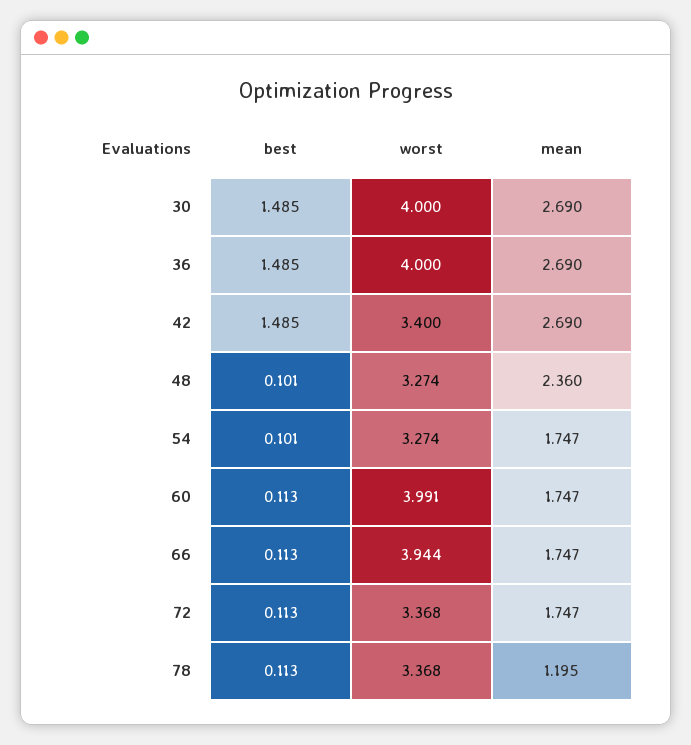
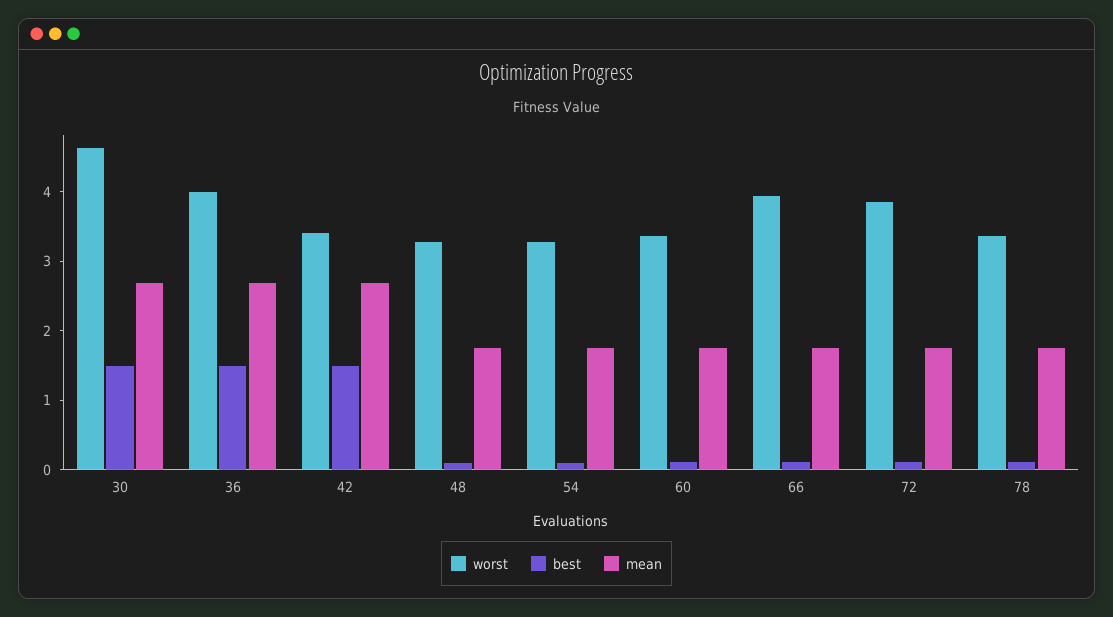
worst, 30: 4 -> 4.6
mean, 48: 2.36 -> 1.8
worst, 60: 3.991 -> 3.4
worst, 72: 3.368 -> 3.8
mean, 78: 1.195 -> 1.8

